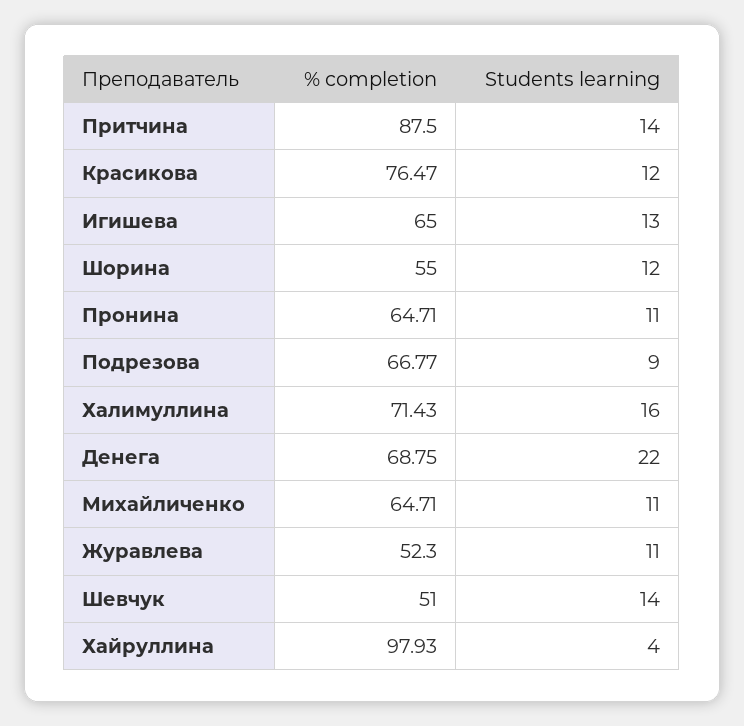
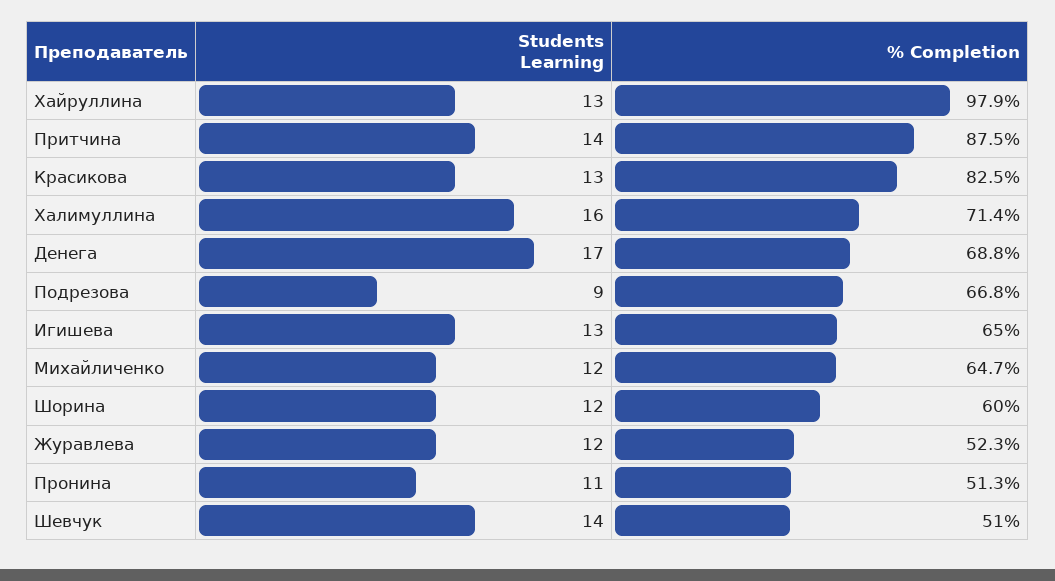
% completion, Красикова: 76.47 -> 82.5
Students learning, Красикова: 12 -> 13
% completion, Шорина: 55 -> 60
% completion, Пронина: 64.71 -> 51.3
Students learning, Денега: 22 -> 17
Students learning, Михайличенко: 11 -> 12
Students learning, Журавлева: 11 -> 12
Students learning, Хайруллина: 4 -> 13

